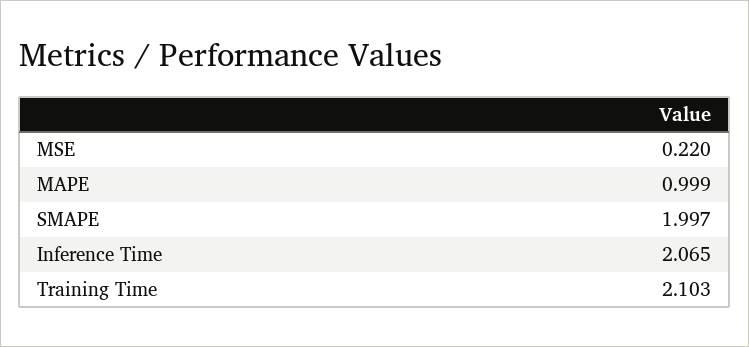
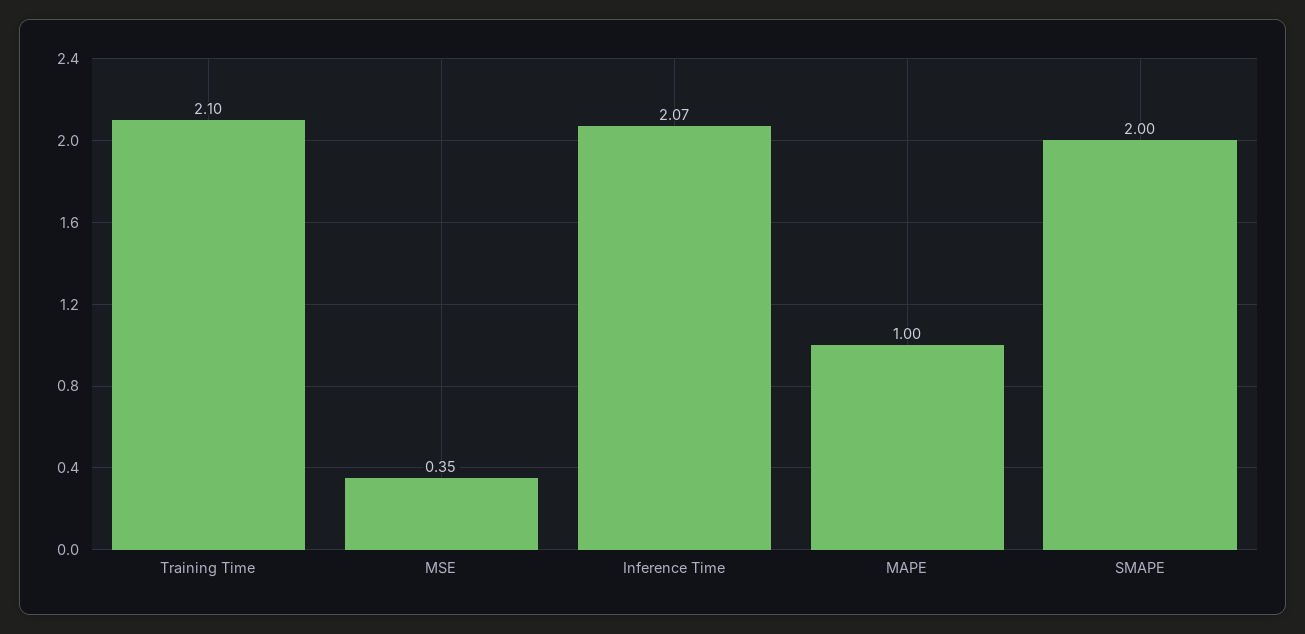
MSE: 0.22 -> 0.35

